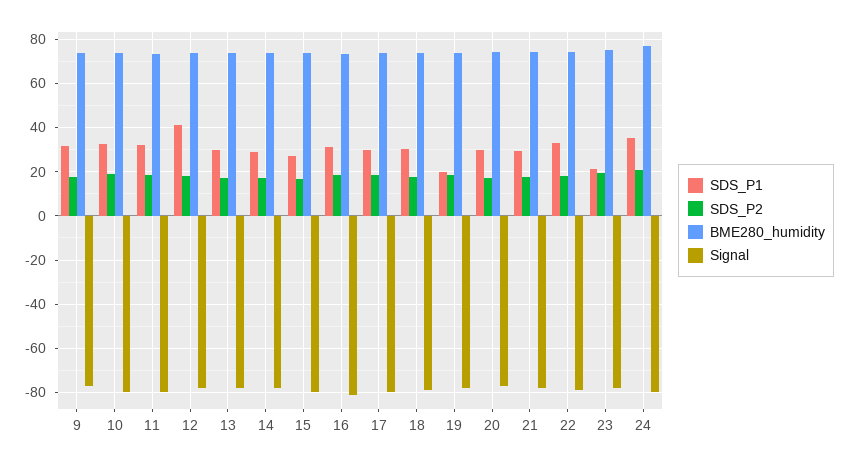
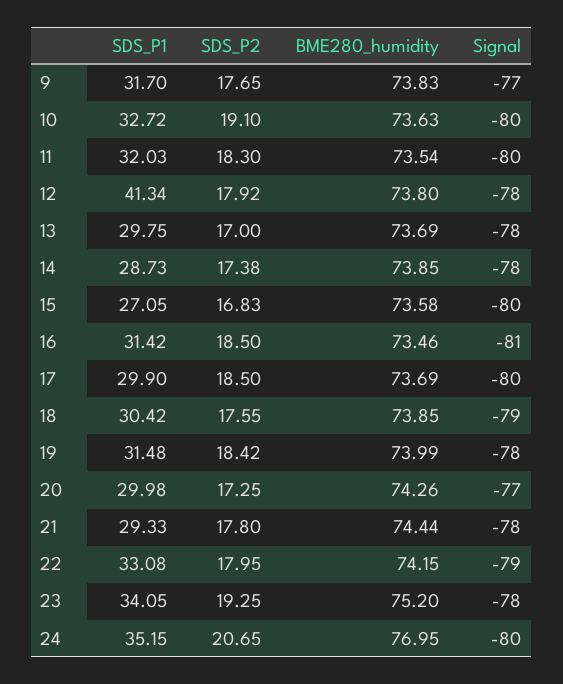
SDS_P1, 19: 20 -> 31.48
SDS_P1, 23: 20 -> 34.05

